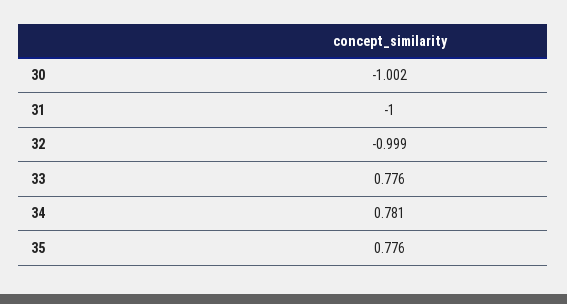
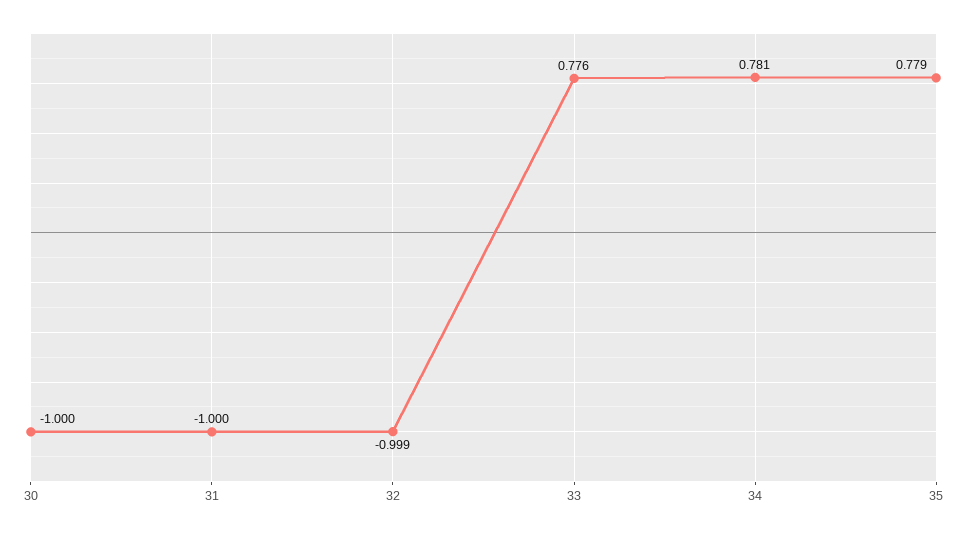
30: -1.002 -> -1
35: 0.776 -> 0.779

